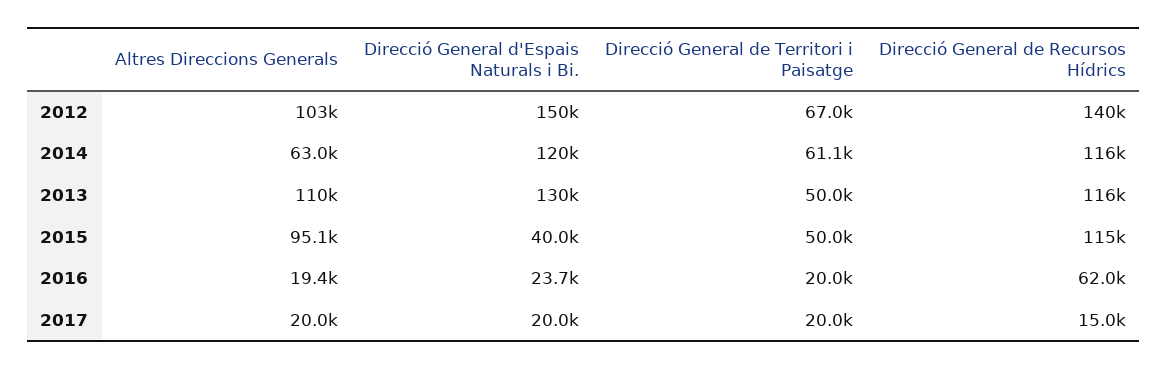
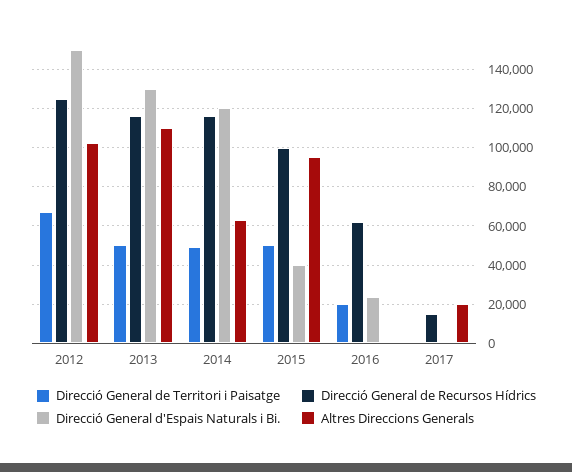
Direcció General de Recursos Hídrics, 2012: 140000 -> 125000
Direcció General de Territori i Paisatge, 2014: 61100 -> 50000
Direcció General de Recursos Hídrics, 2015: 115000 -> 100000
Altres Direccions Generals, 2016: 19400 -> 0
Direcció General d'Espais Naturals i Bi., 2017: 20000 -> 0
Direcció General de Territori i Paisatge, 2017: 20000 -> 0

